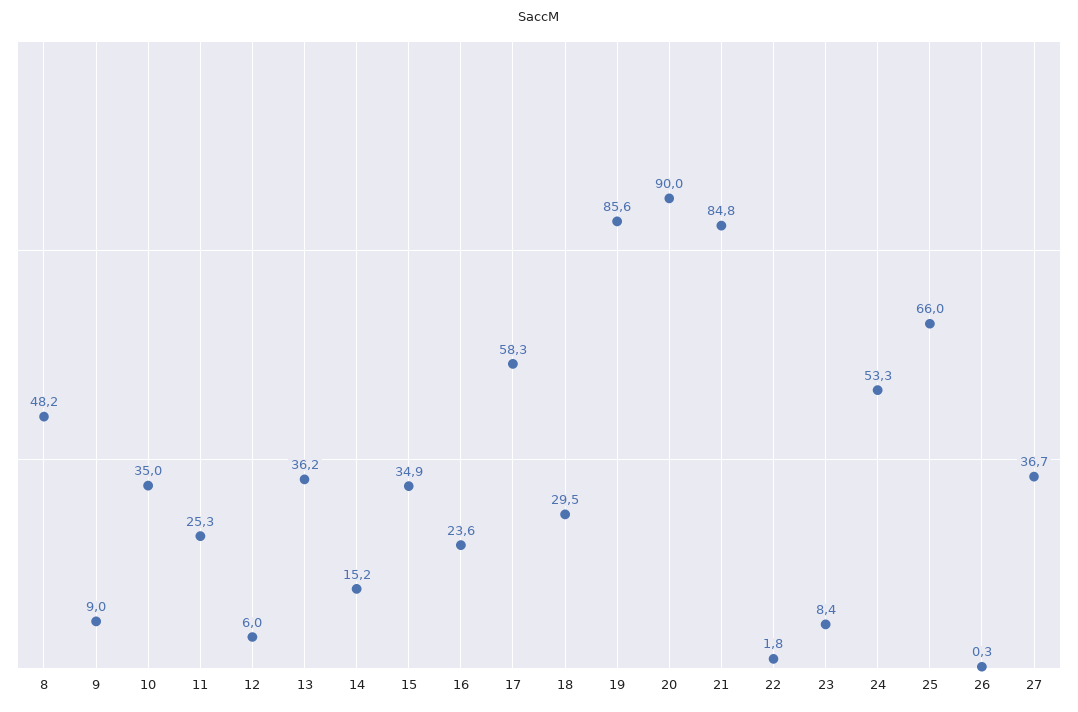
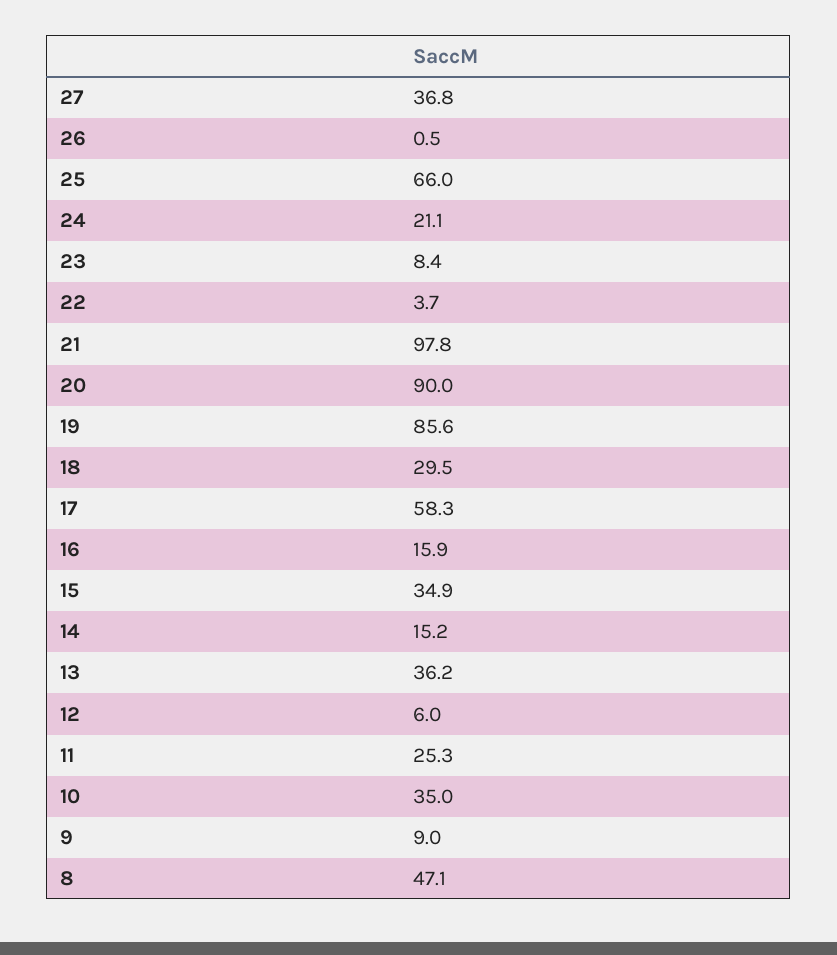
8: 48.2 -> 47.1
16: 23.6 -> 15.9
21: 84.8 -> 97.8
22: 1.8 -> 3.7
24: 53.3 -> 21.1
26: 0.3 -> 0.5
27: 36.7 -> 36.8

